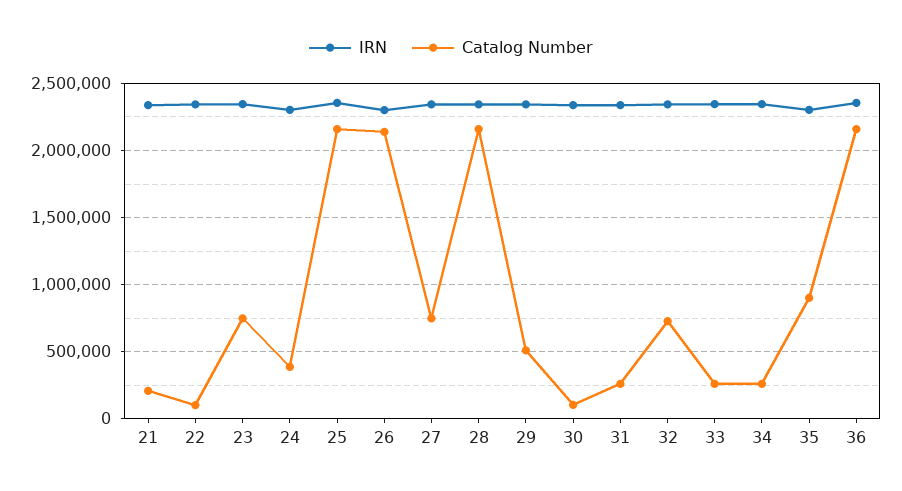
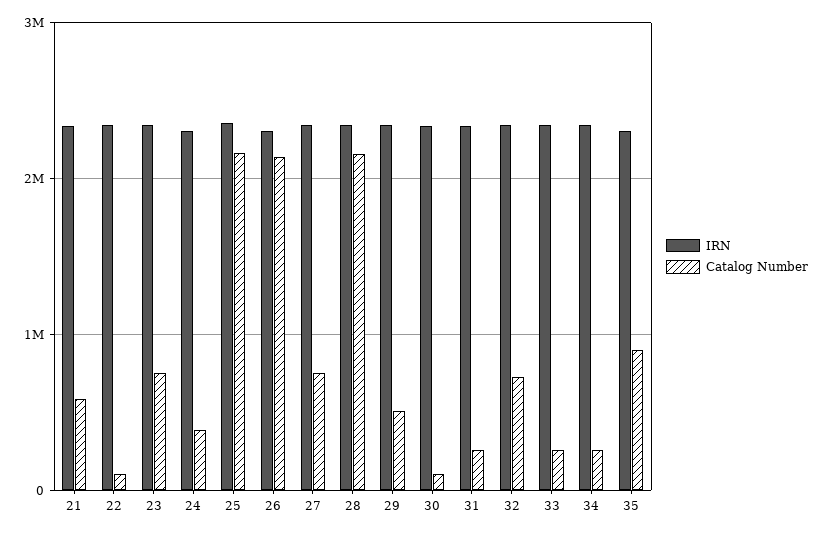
Catalog Number, 21: 200000 -> 600000
IRN, 36: 2350000 -> none
Catalog Number, 36: 2150000 -> none

